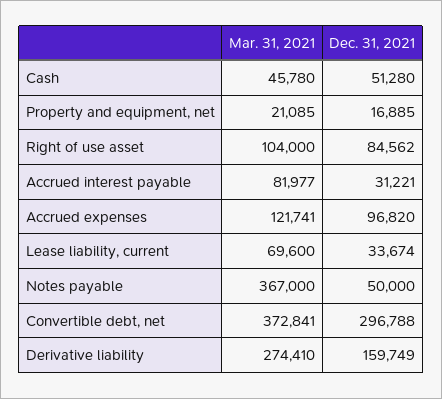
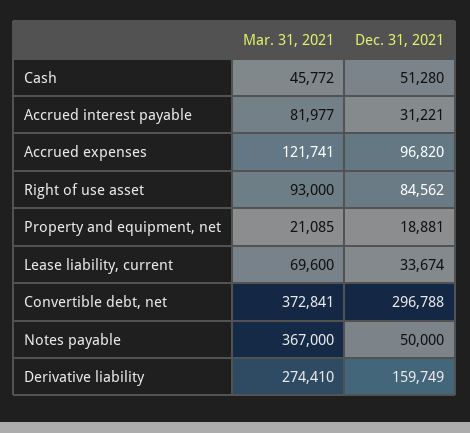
Mar. 31, 2021, Cash: 45780 -> 45772
Dec. 31, 2021, Property and equipment, net: 16885 -> 18881
Mar. 31, 2021, Right of use asset: 104000 -> 93000

